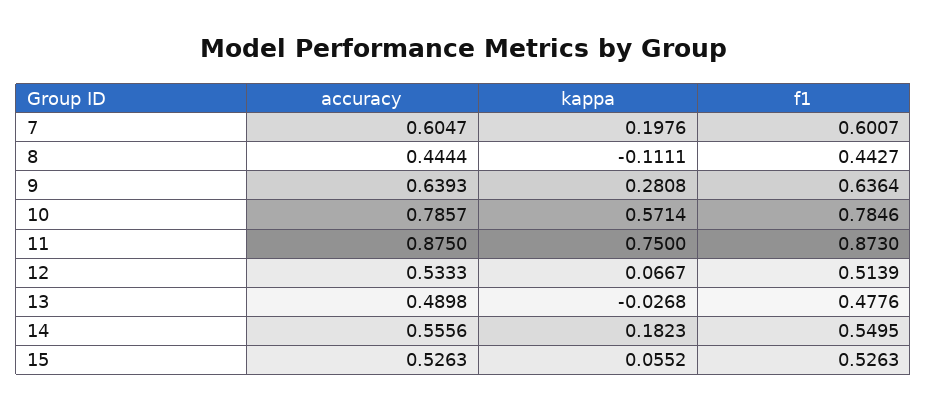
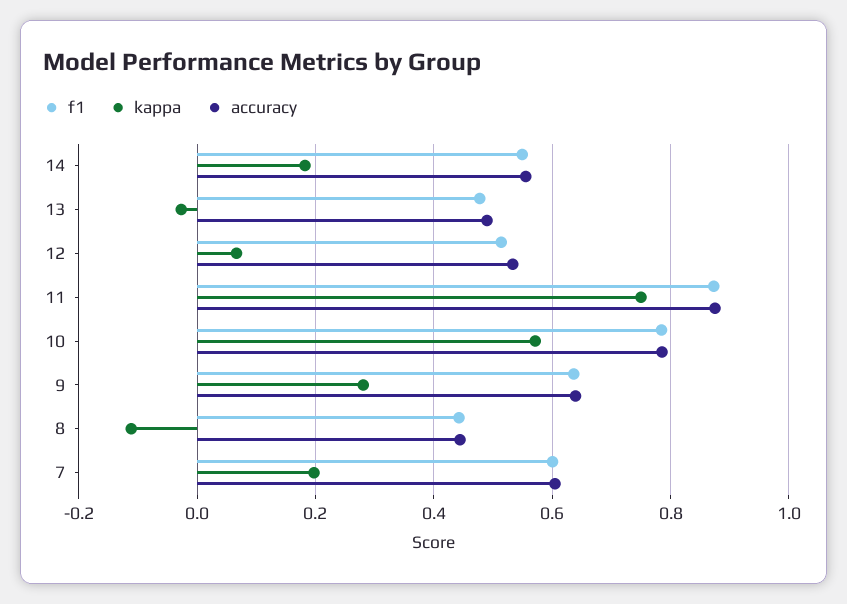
accuracy, 15: 0.5263 -> none
kappa, 15: 0.0552 -> none
f1, 15: 0.5263 -> none

